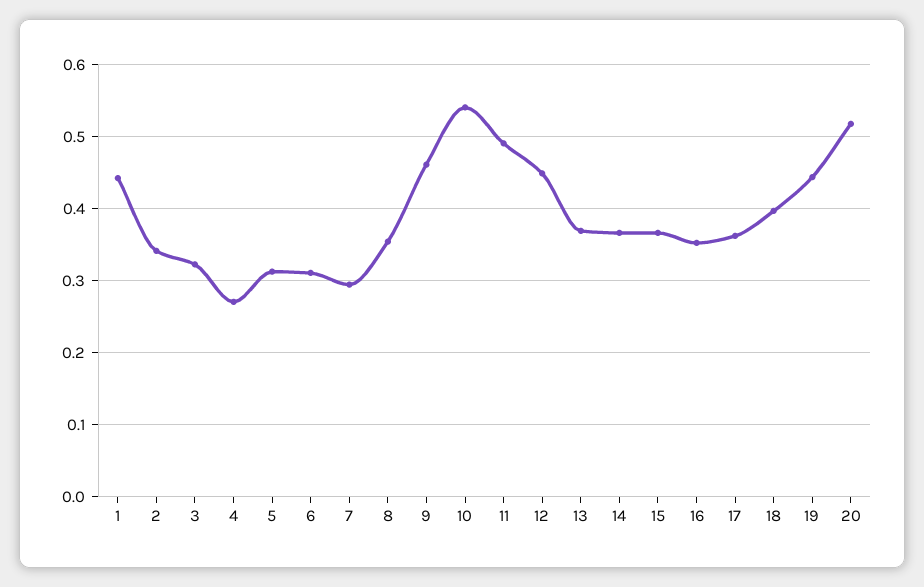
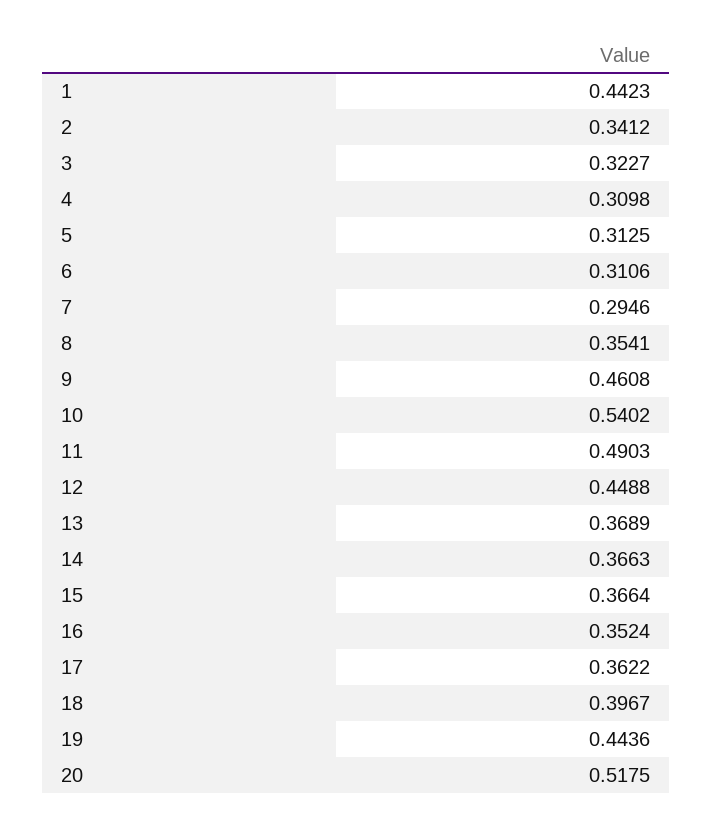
4: 0.27 -> 0.3098

